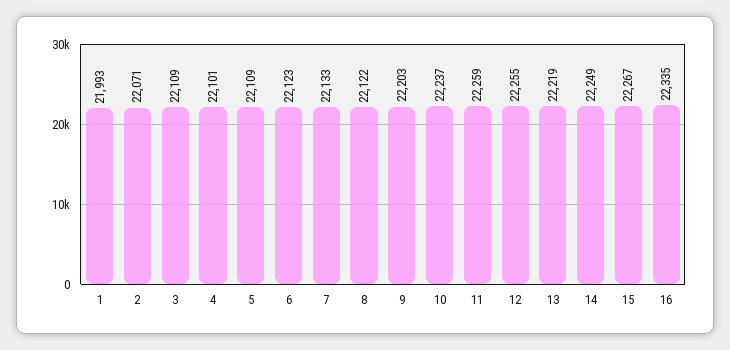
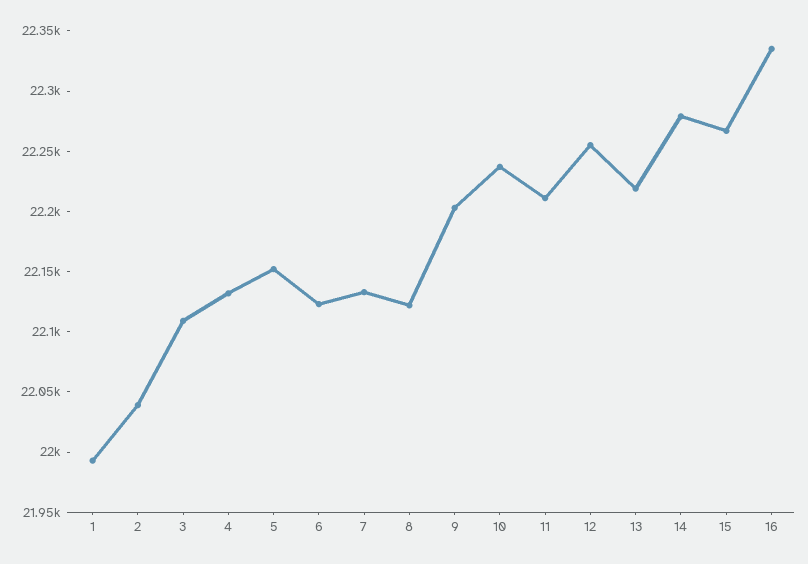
2: 22071 -> 22040
4: 22101 -> 22130
5: 22109 -> 22150
11: 22259 -> 22210
14: 22249 -> 22280

